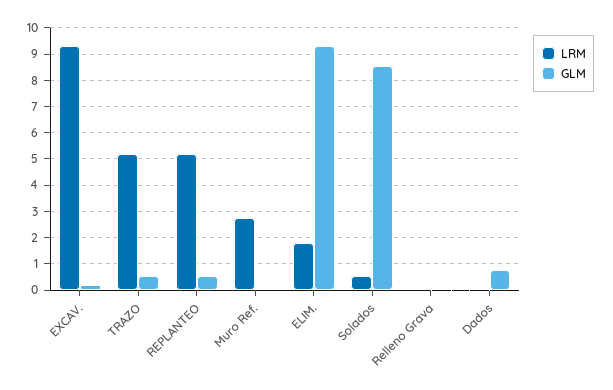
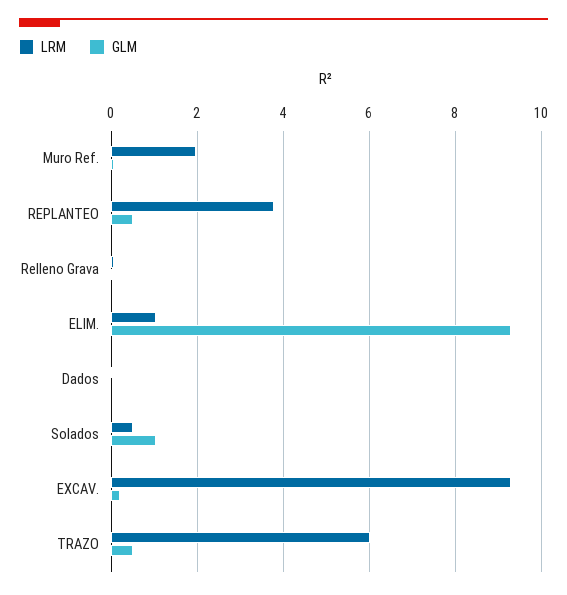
LRM, TRAZO: 5.25 -> 6
LRM, REPLANTEO: 5.25 -> 3.8
LRM, Muro Ref.: 2.75 -> 2
LRM, ELIM.: 1.75 -> 1
GLM, Solados: 8.5 -> 1
GLM, Dados: 0.75 -> 0

